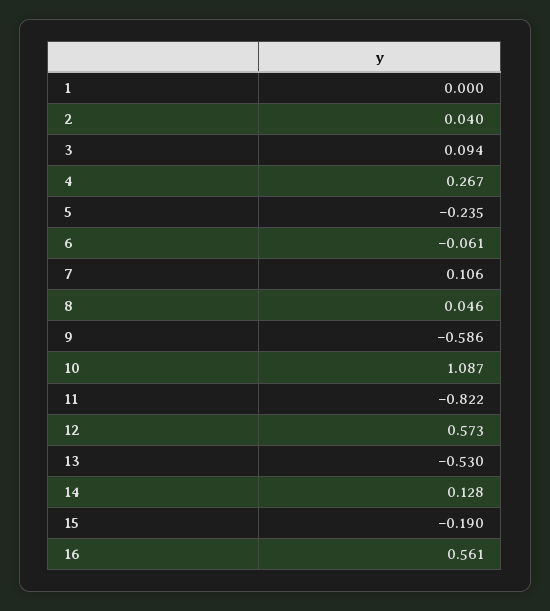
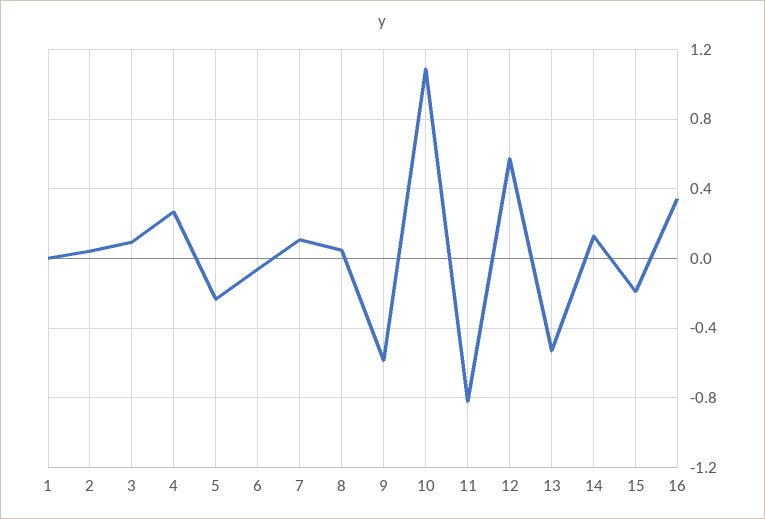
16: 0.561 -> 0.35

